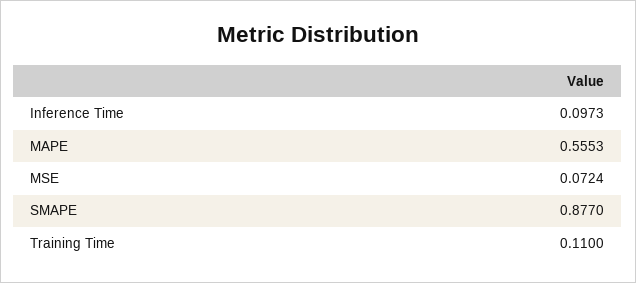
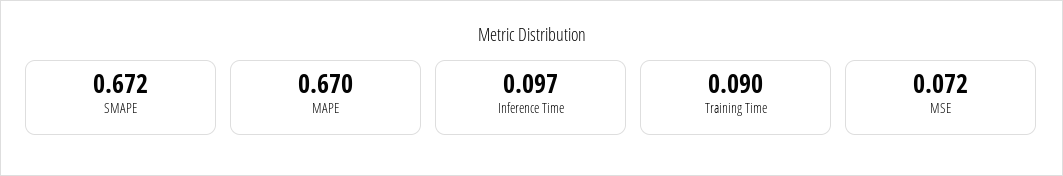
MAPE: 0.5553 -> 0.67
SMAPE: 0.877 -> 0.672
Training Time: 0.11 -> 0.09

